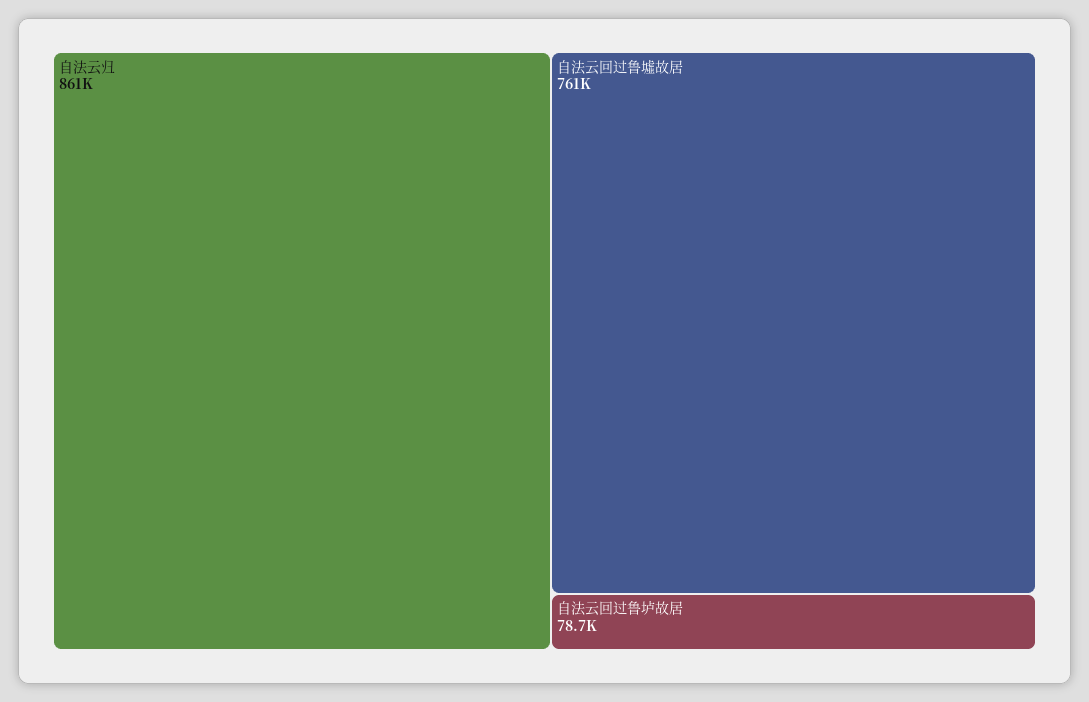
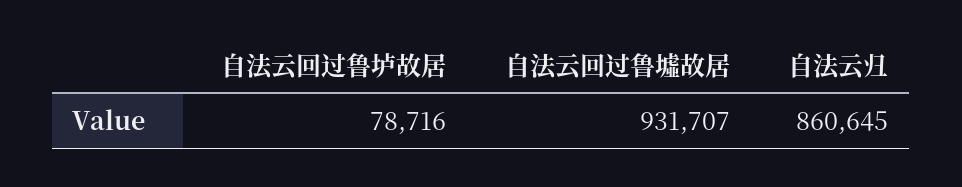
自法云回过鲁墟故居: 761000 -> 931707

